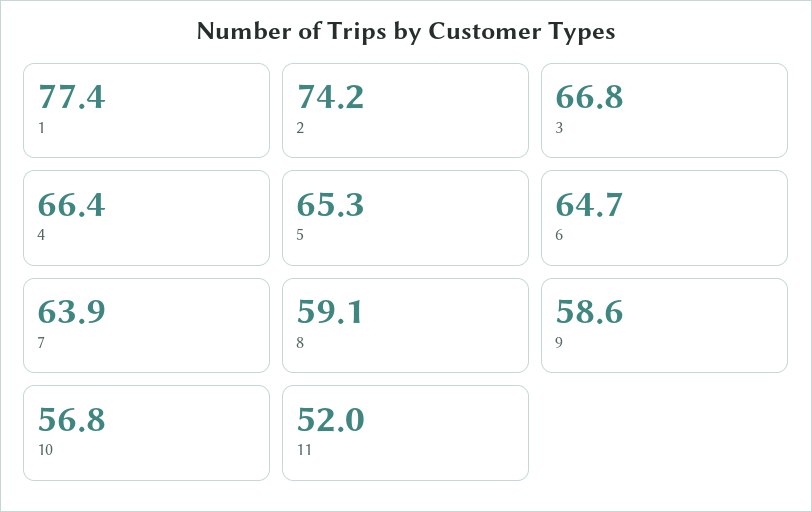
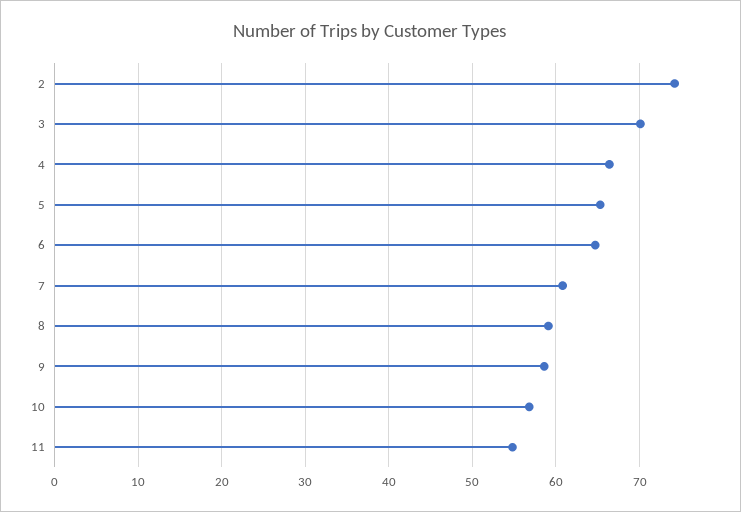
1: 77.4 -> none
3: 66.8 -> 70
7: 63.9 -> 61
11: 52 -> 55

